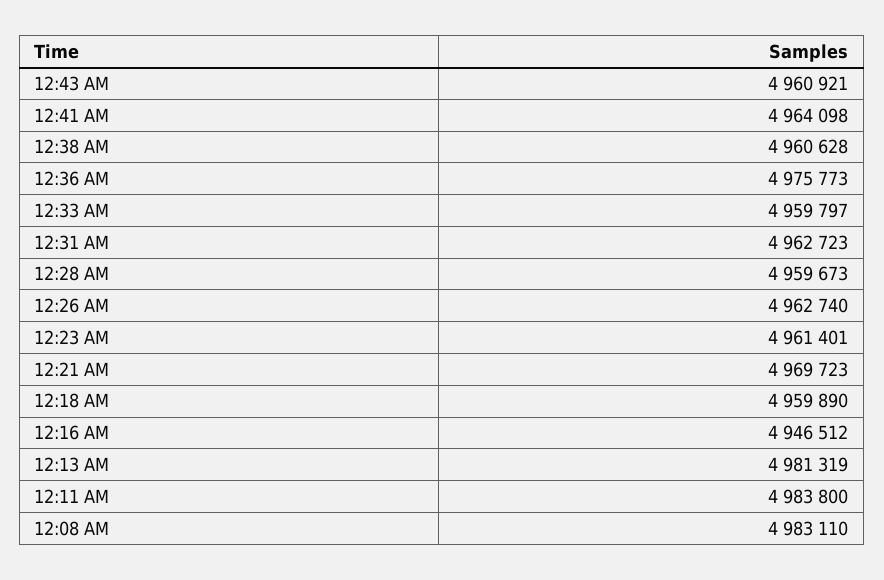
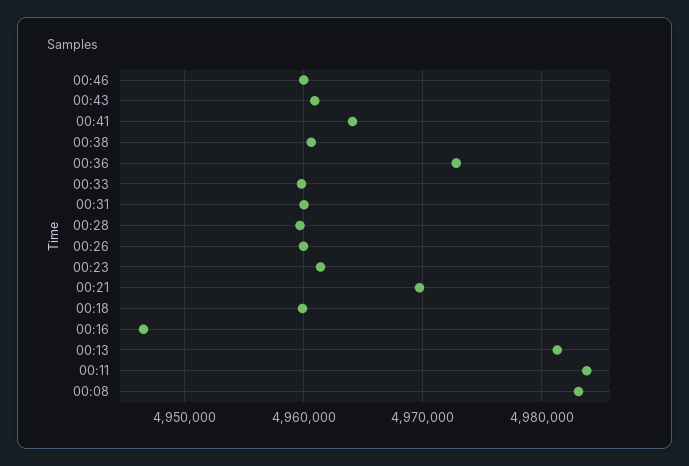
12:36 AM: 4975773 -> 4973000
12:31 AM: 4962723 -> 4960000
12:26 AM: 4962740 -> 4960000
00:46: none -> 4960000

